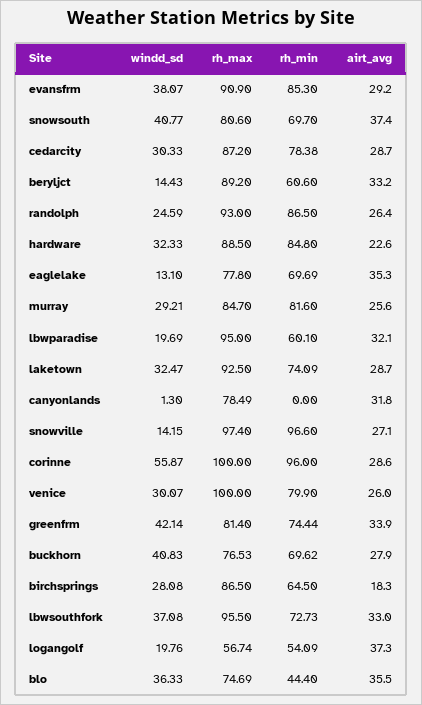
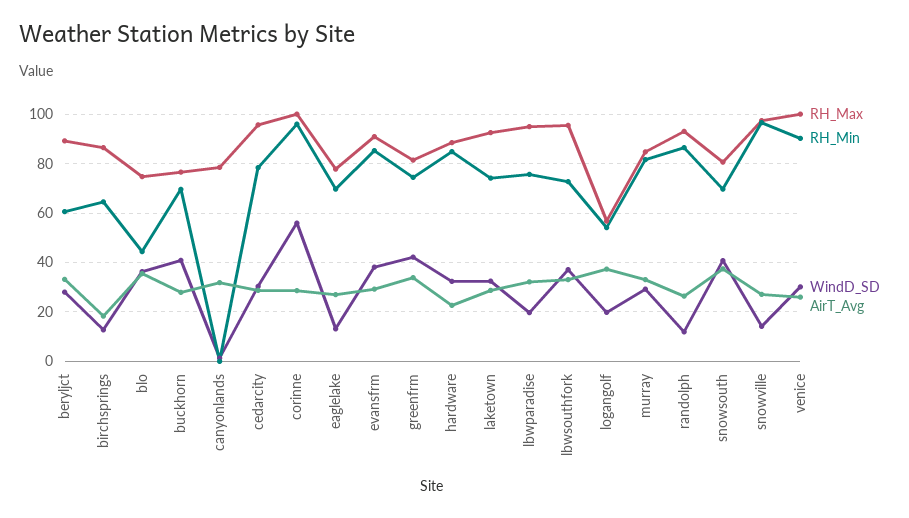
rh_max, cedarcity: 87.2 -> 95
windd_sd, beryljct: 14.43 -> 27.5
windd_sd, randolph: 24.59 -> 12.5
airt_avg, eaglelake: 35.3 -> 27.5
airt_avg, murray: 25.6 -> 32.5
rh_min, lbwparadise: 60.1 -> 75
rh_min, venice: 79.9 -> 90
windd_sd, birchsprings: 28.08 -> 12.5

